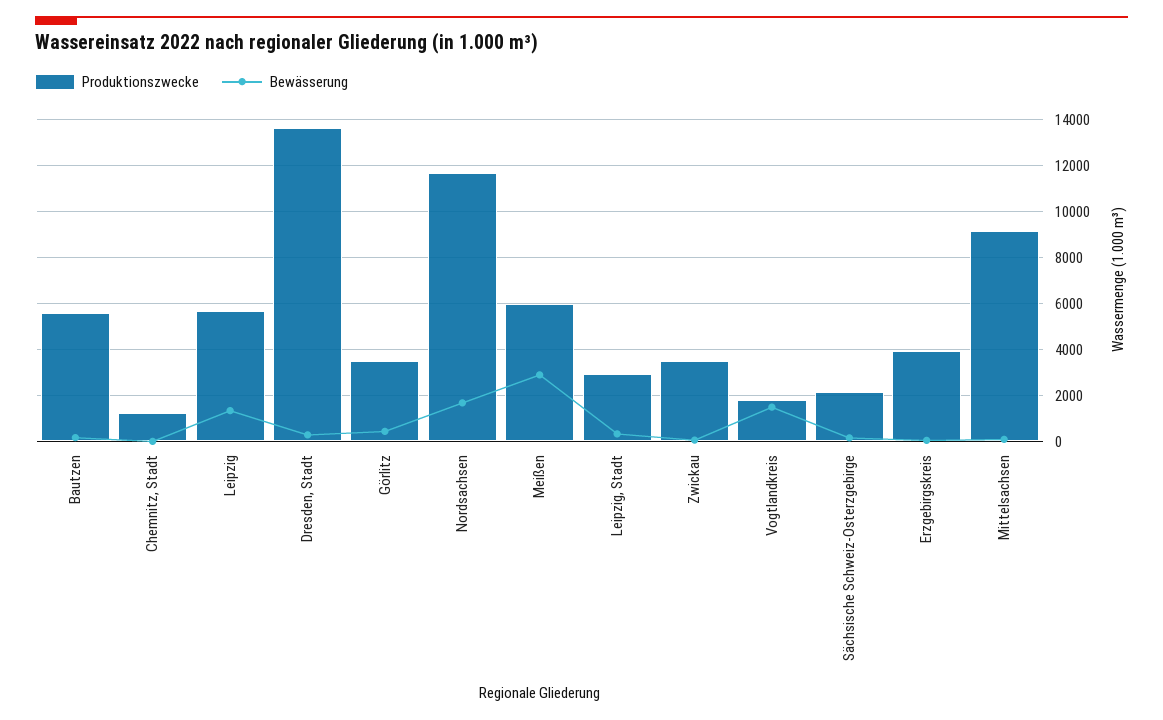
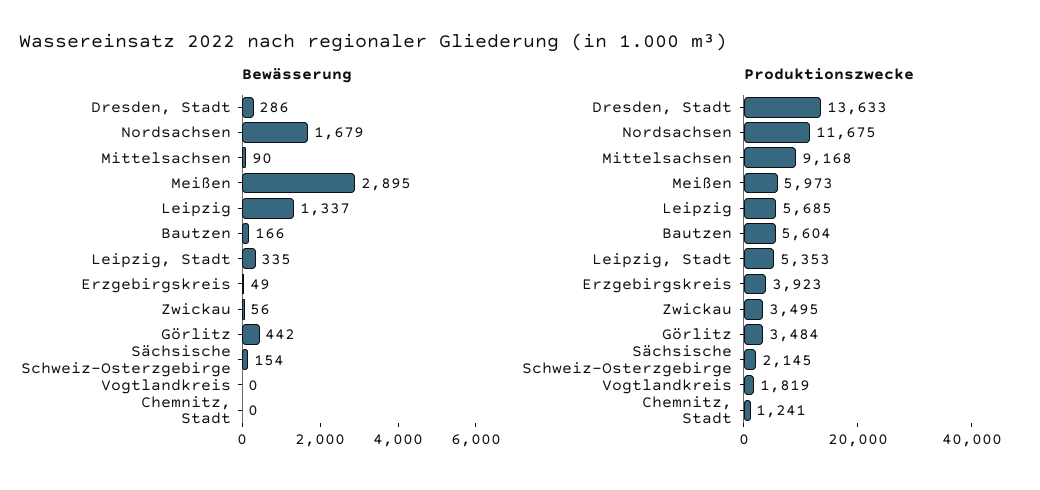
Produktionszwecke, Leipzig, Stadt: 3000 -> 5353
Bewässerung, Vogtlandkreis: 1500 -> 0

